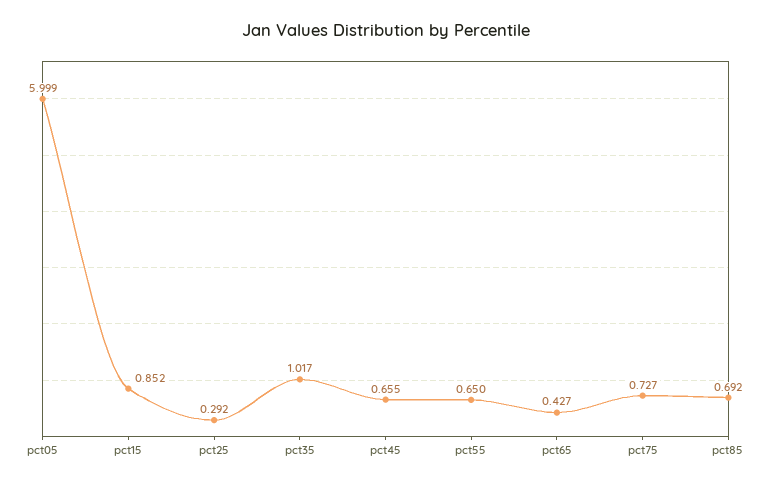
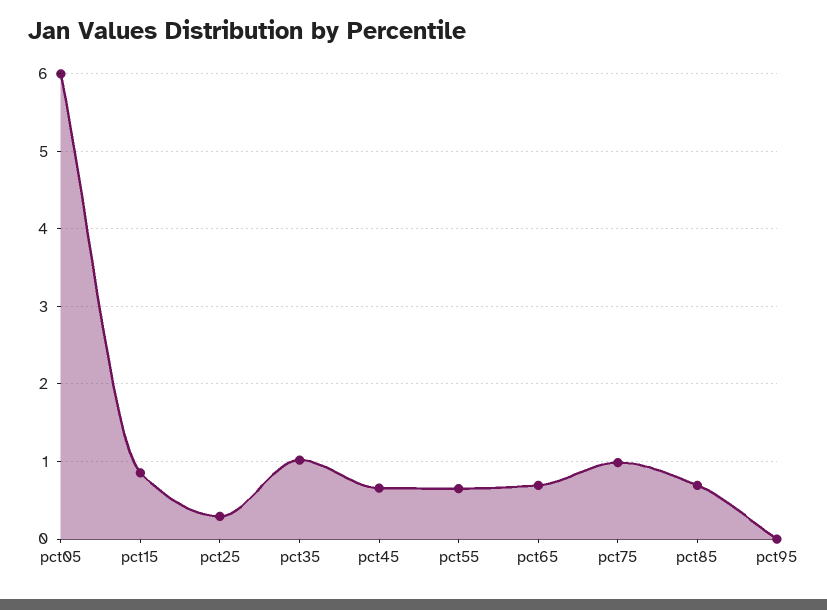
pct65: 0.427 -> 0.7
pct75: 0.727 -> 1
pct95: none -> 0

